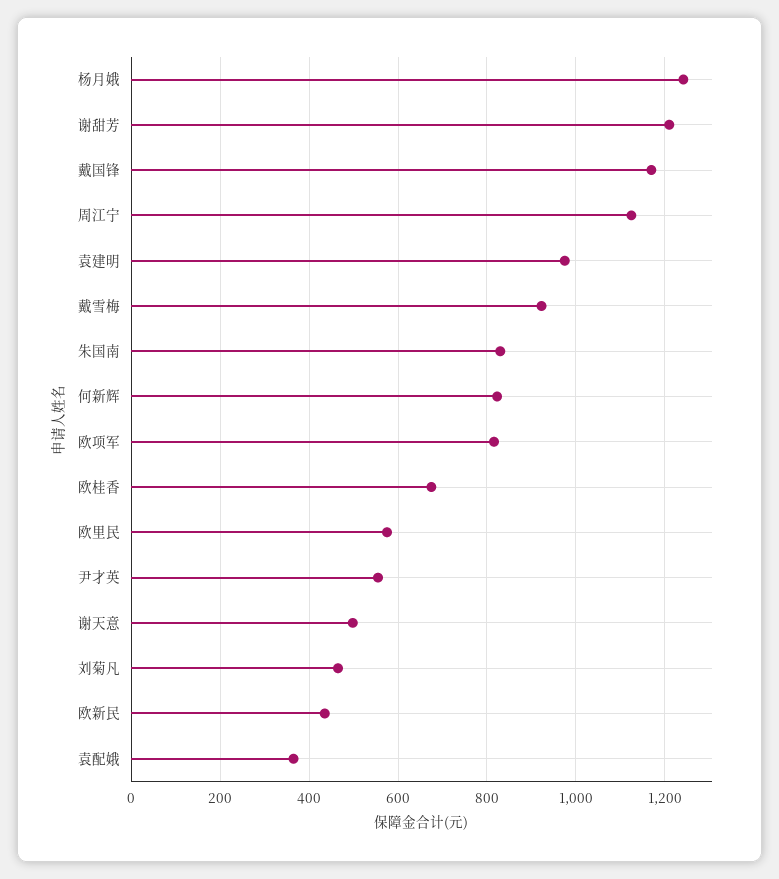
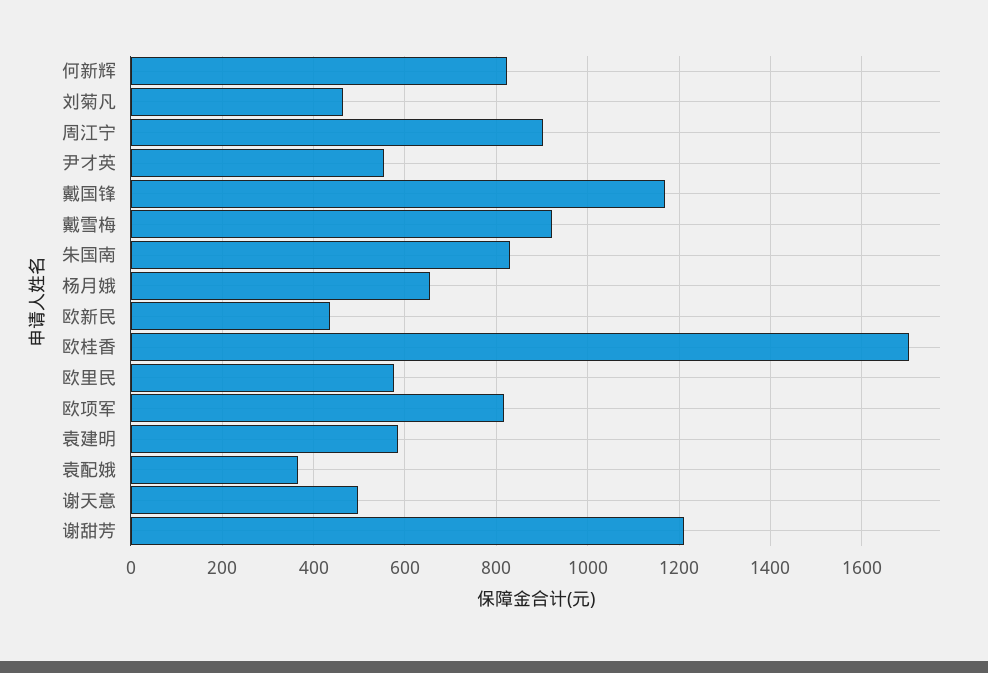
杨月娥: 1240 -> 660
周江宁: 1120 -> 900
袁建明: 980 -> 580
欧桂香: 680 -> 1700

